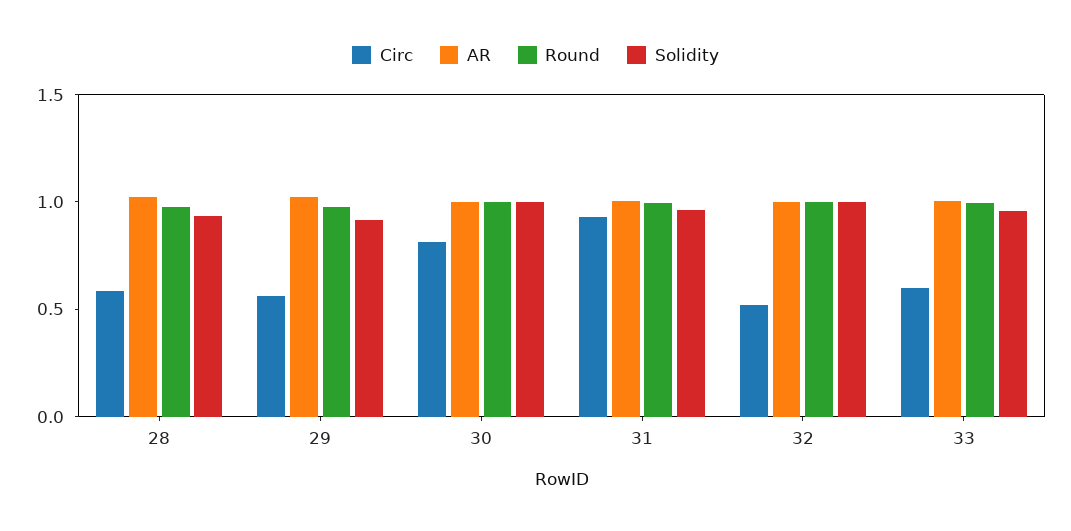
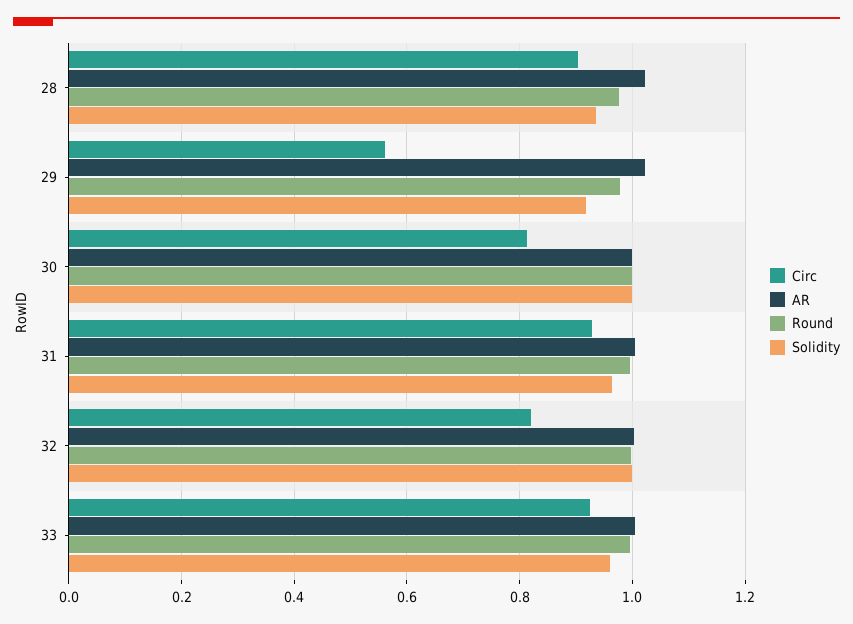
Circ, 28: 0.6 -> 0.9
Circ, 32: 0.5 -> 0.82
Circ, 33: 0.6 -> 0.92

